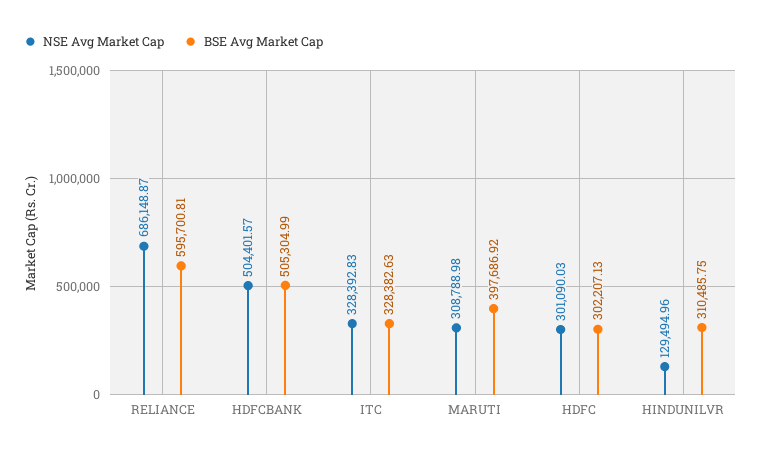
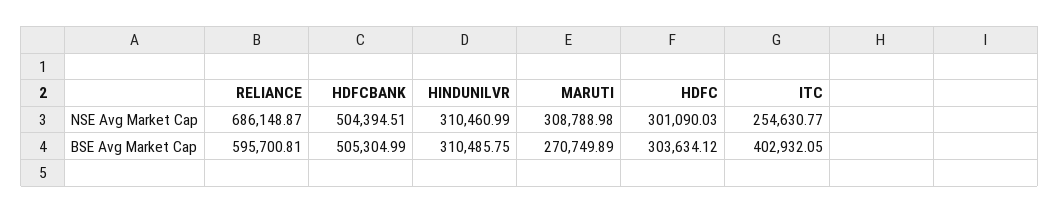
NSE Avg Market Cap, HDFCBANK: 504401.57 -> 504394.51
NSE Avg Market Cap, ITC: 328392.83 -> 254630.77
BSE Avg Market Cap, ITC: 328382.63 -> 402932.05
BSE Avg Market Cap, MARUTI: 397686.92 -> 270749.89
BSE Avg Market Cap, HDFC: 302207.13 -> 303634.12
NSE Avg Market Cap, HINDUNILVR: 129494.96 -> 310460.99

